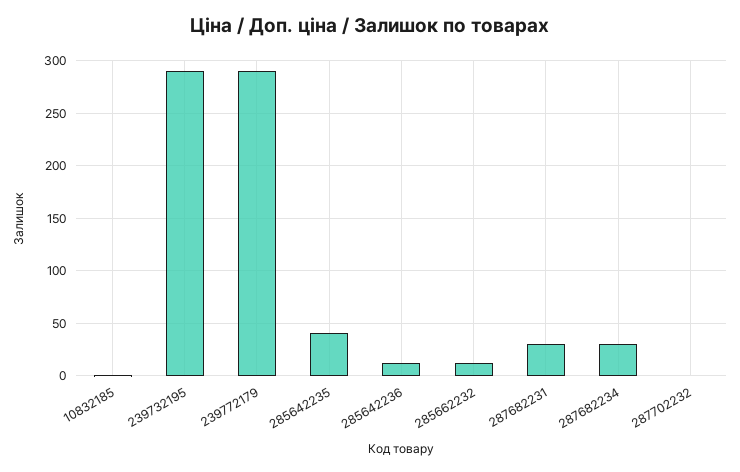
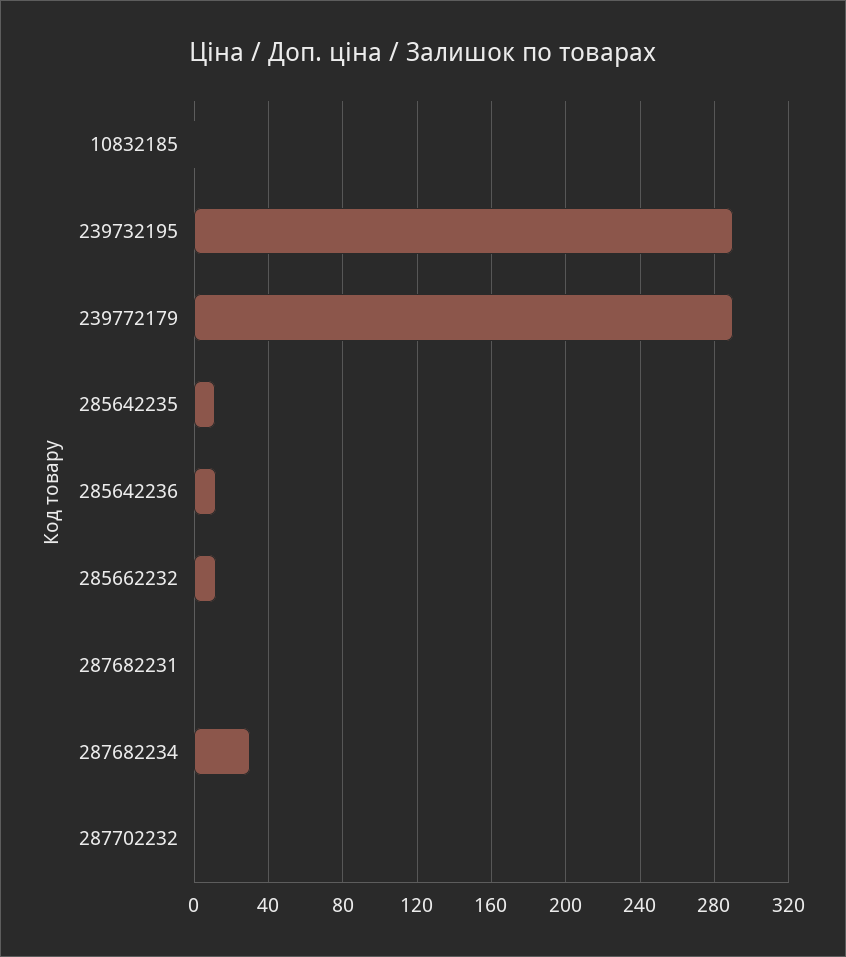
285642235: 40 -> 10
287682231: 30 -> 0

